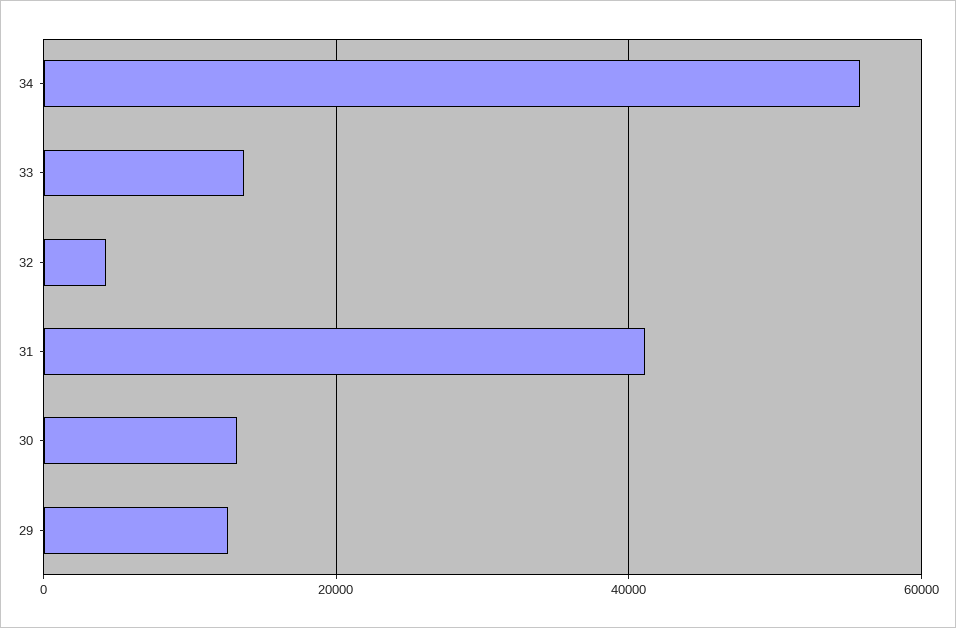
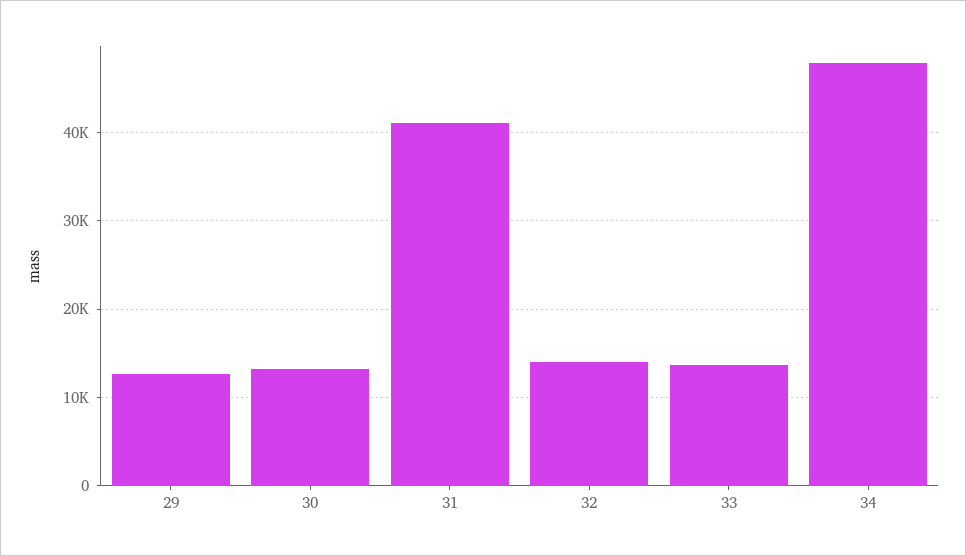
34: 56000 -> 48000
32: 4000 -> 14000

